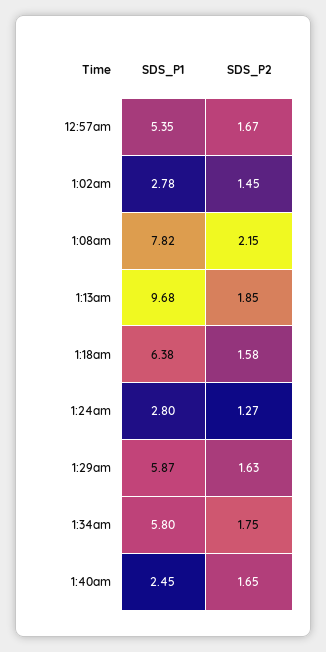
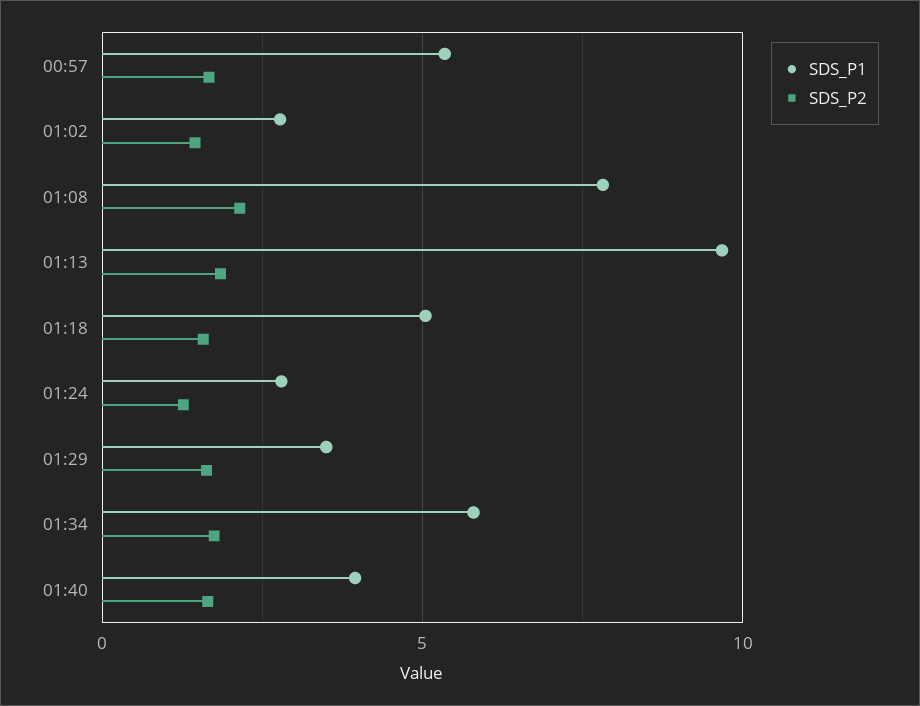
SDS_P1, 1:18am: 6.38 -> 5
SDS_P1, 1:29am: 5.87 -> 3.5
SDS_P1, 1:40am: 2.45 -> 4

